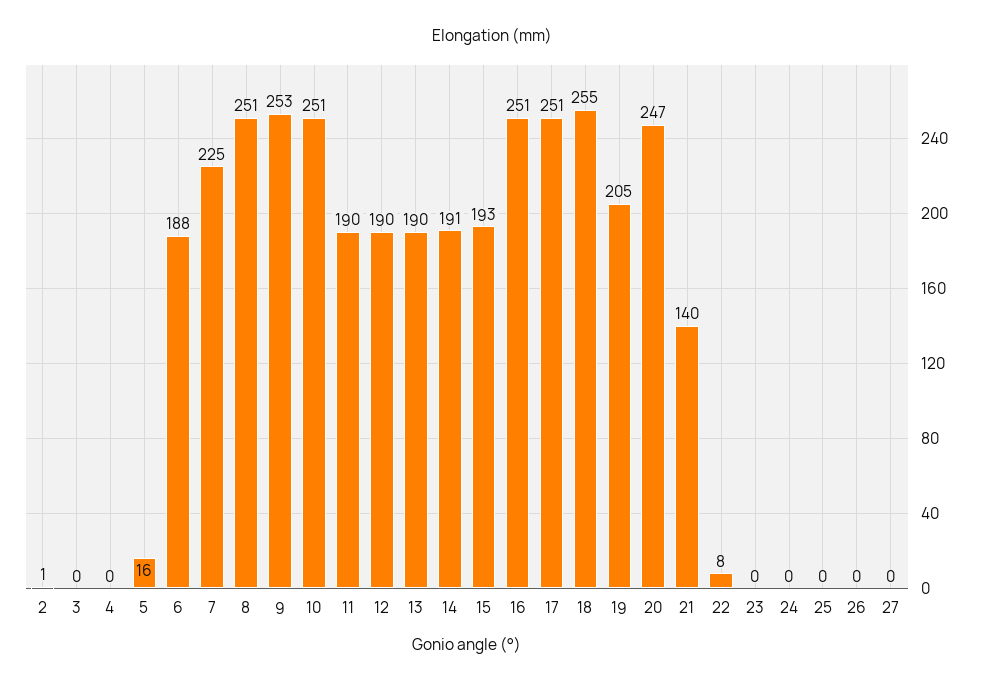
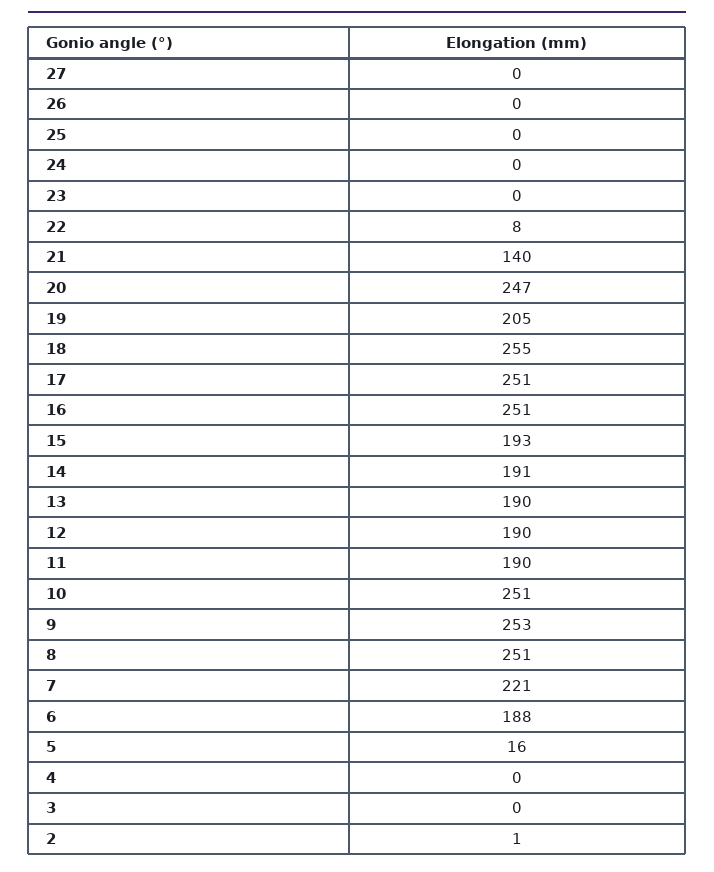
7: 225 -> 221

